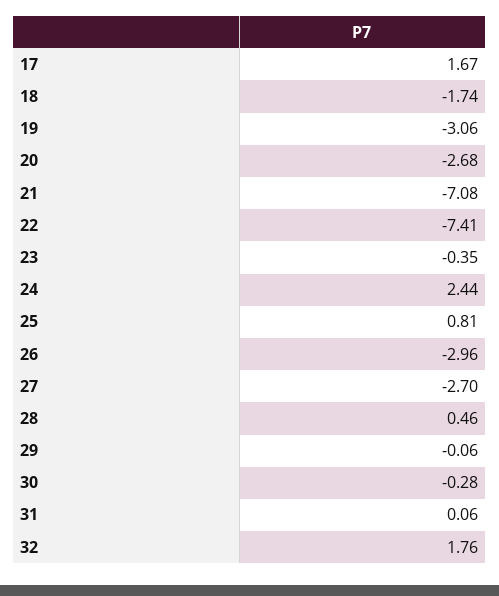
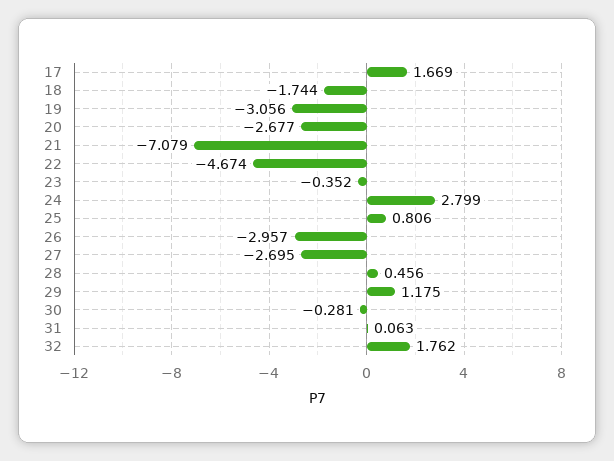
22: -7.41 -> -4.674
24: 2.44 -> 2.799
29: -0.06 -> 1.175

